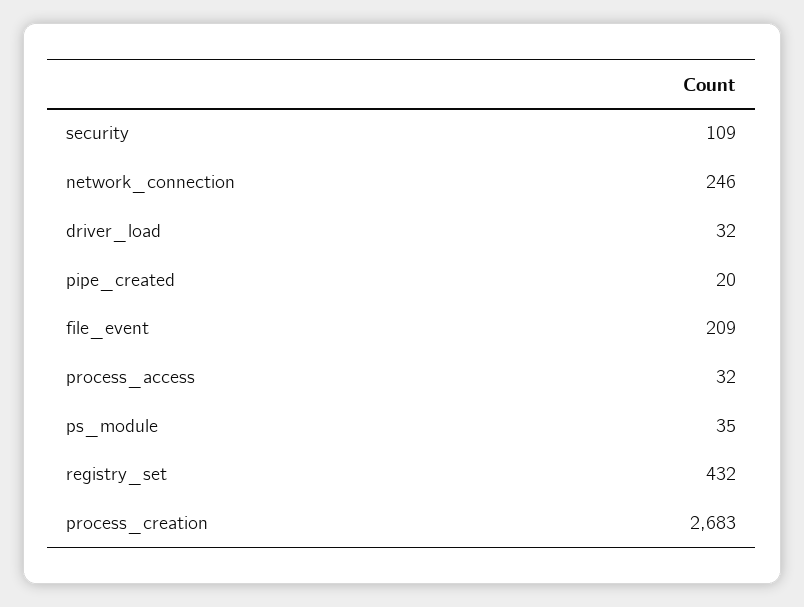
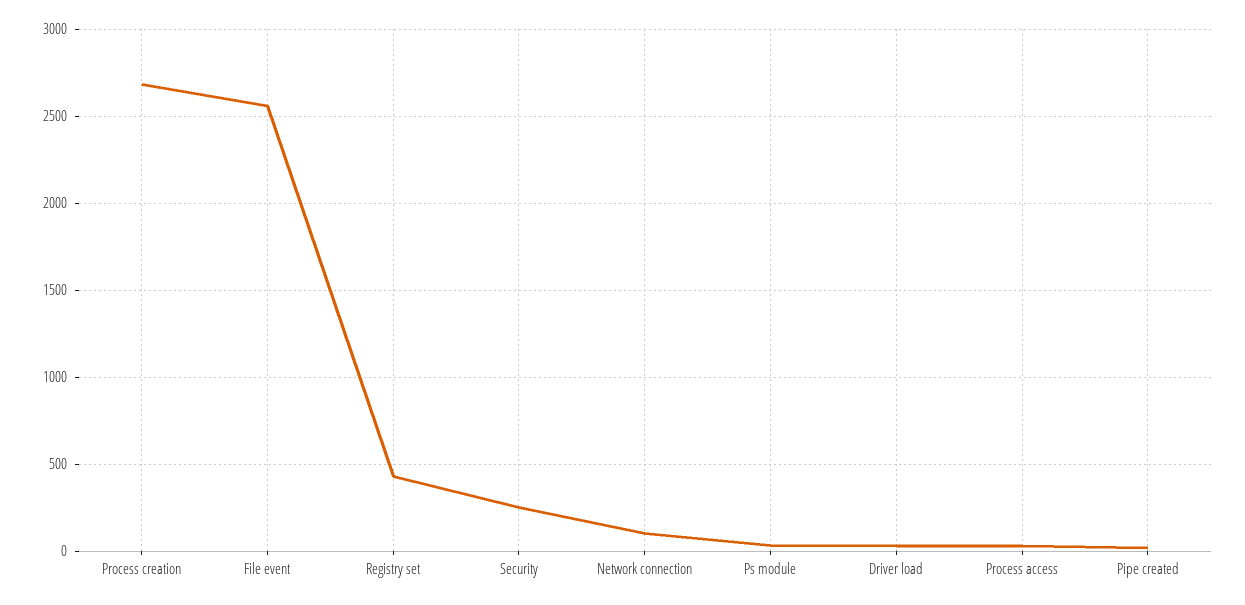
security: 109 -> 250
network_connection: 246 -> 100
file_event: 209 -> 2550

